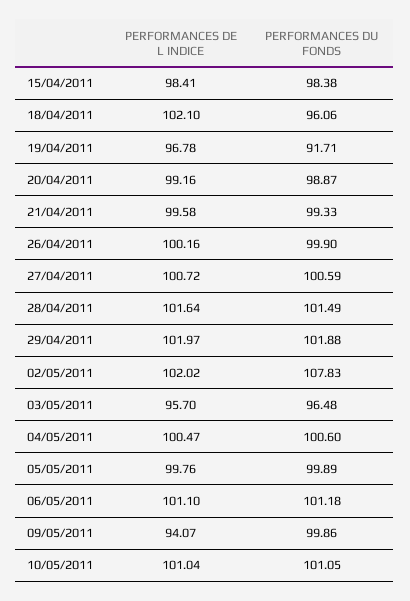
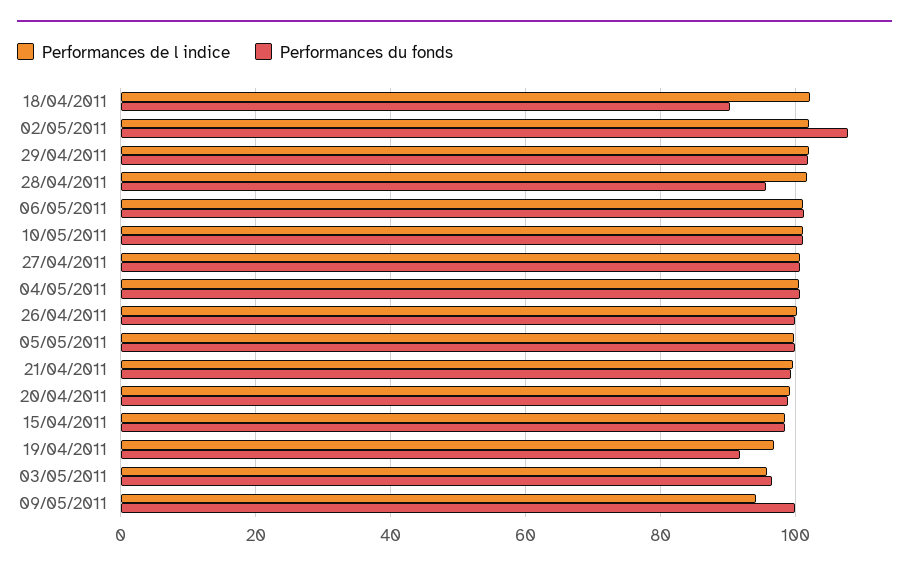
PERFORMANCES DU FONDS, 18/04/2011: 96.06 -> 90
PERFORMANCES DU FONDS, 28/04/2011: 101.49 -> 96

